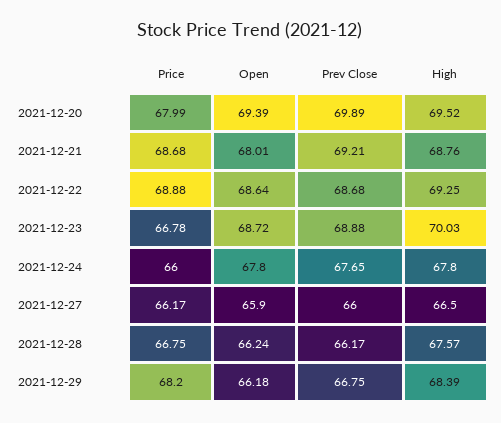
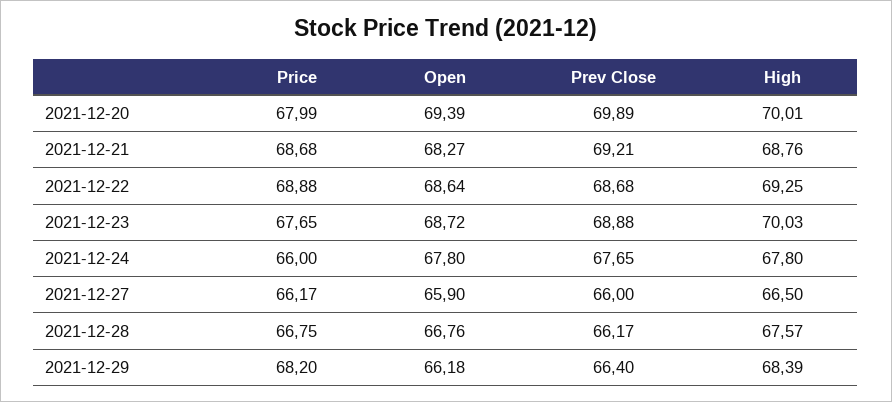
High, 2021-12-20: 69.52 -> 70.01
Open, 2021-12-21: 68.01 -> 68.27
Price, 2021-12-23: 66.78 -> 67.65
Open, 2021-12-28: 66.24 -> 66.76
Prev Close, 2021-12-29: 66.75 -> 66.4

